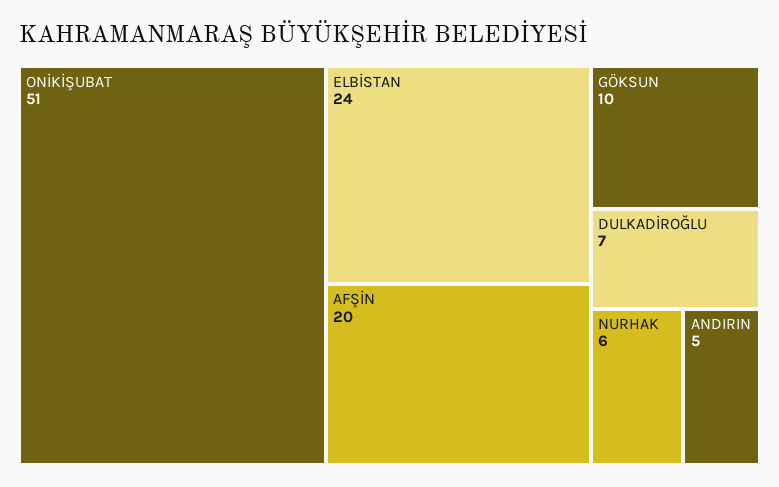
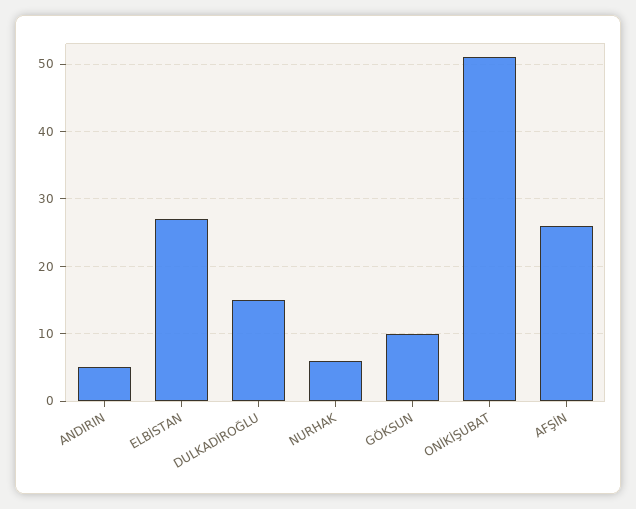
ELBİSTAN: 24 -> 27
AFŞİN: 20 -> 26
DULKADİROĞLU: 7 -> 15

